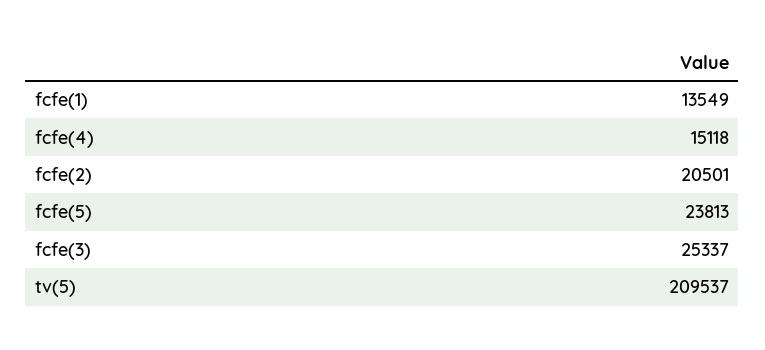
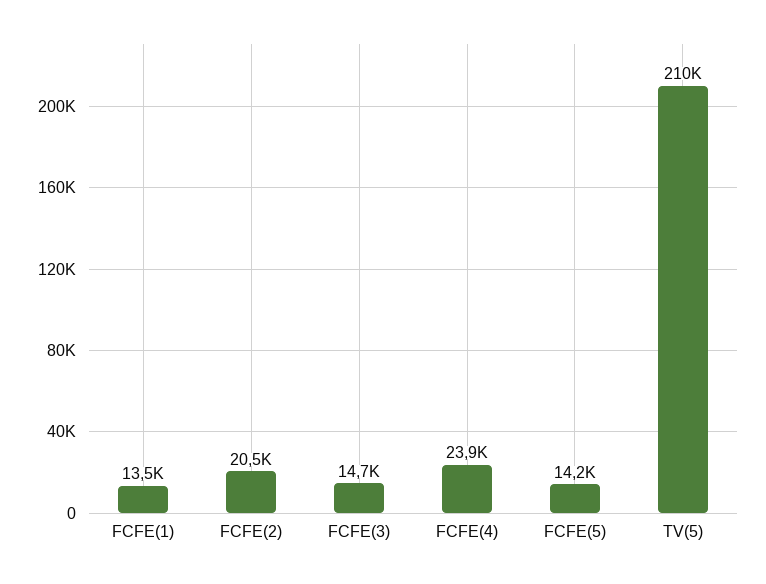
fcfe(4): 15118 -> 23900
fcfe(5): 23813 -> 14200
fcfe(3): 25337 -> 14700

